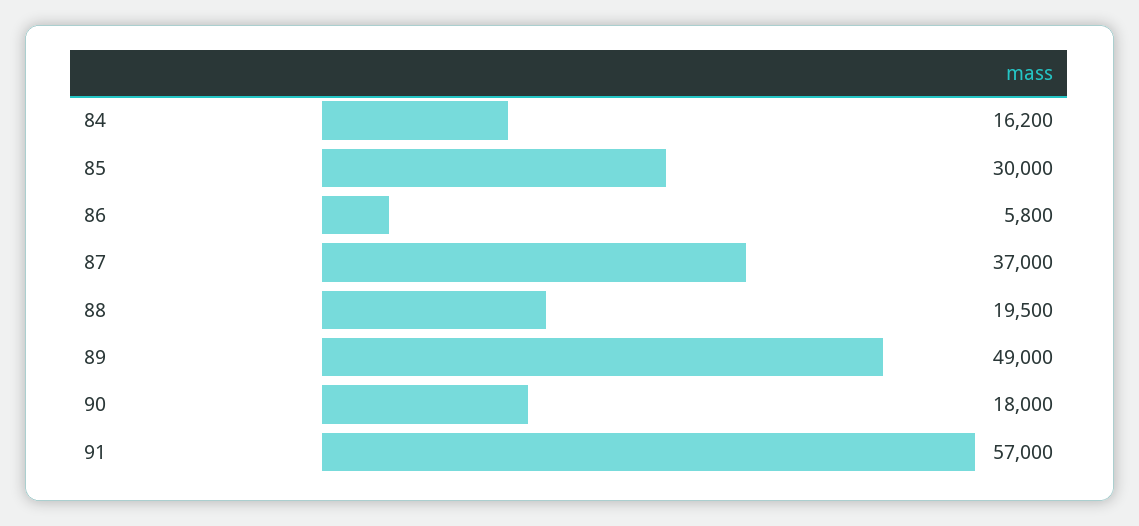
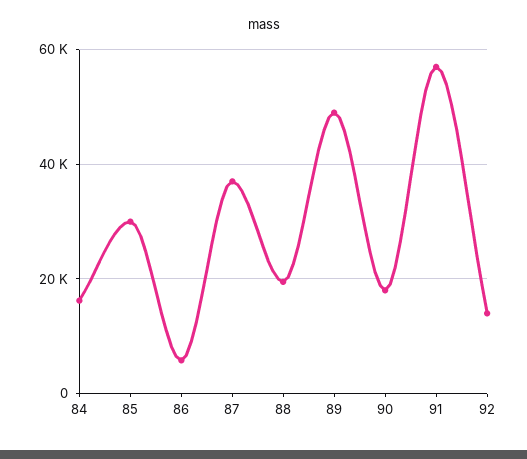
92: none -> 14000

